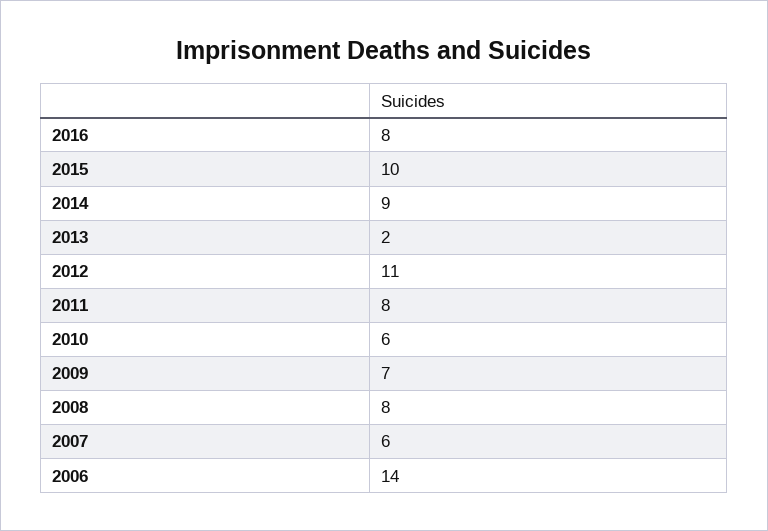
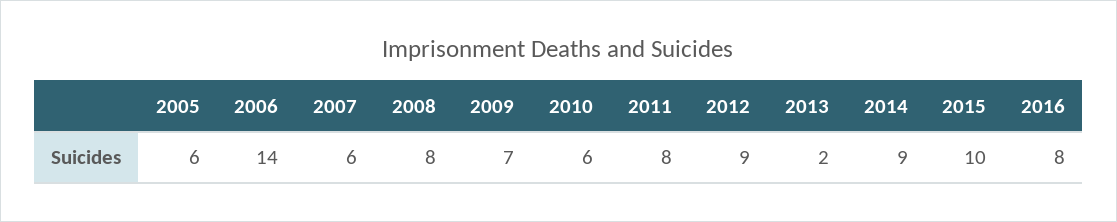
2012: 11 -> 9
2005: none -> 6

